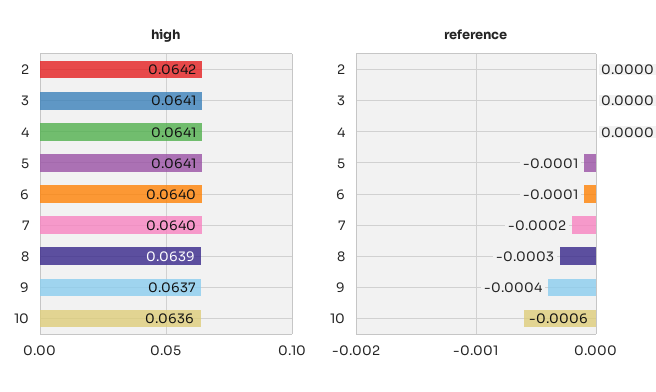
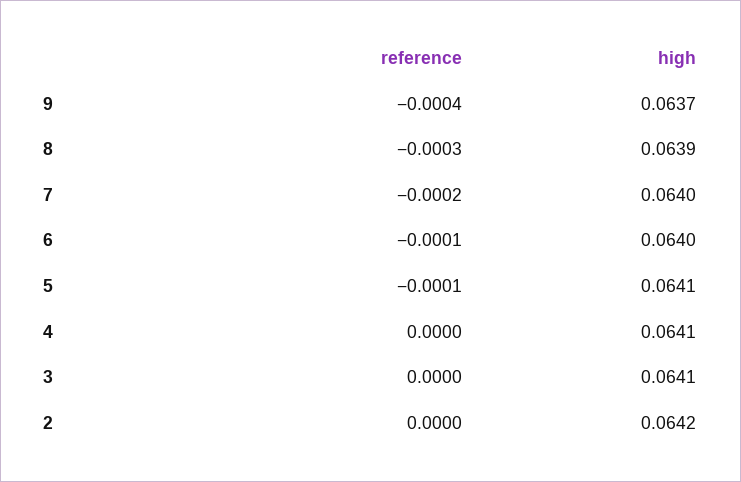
high, 10: 0.0636 -> none
reference, 10: -0.0006 -> none

